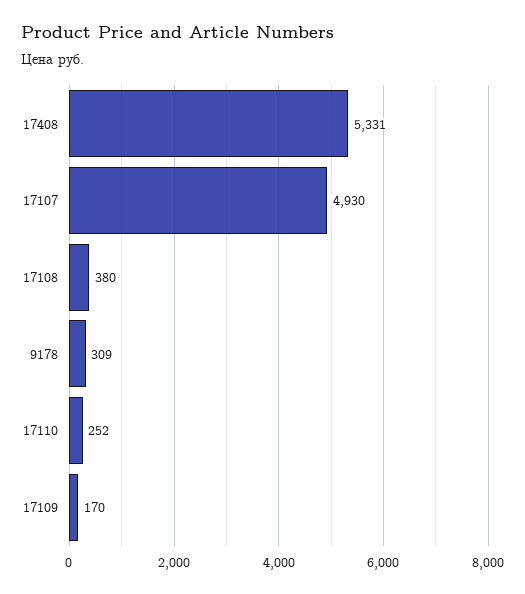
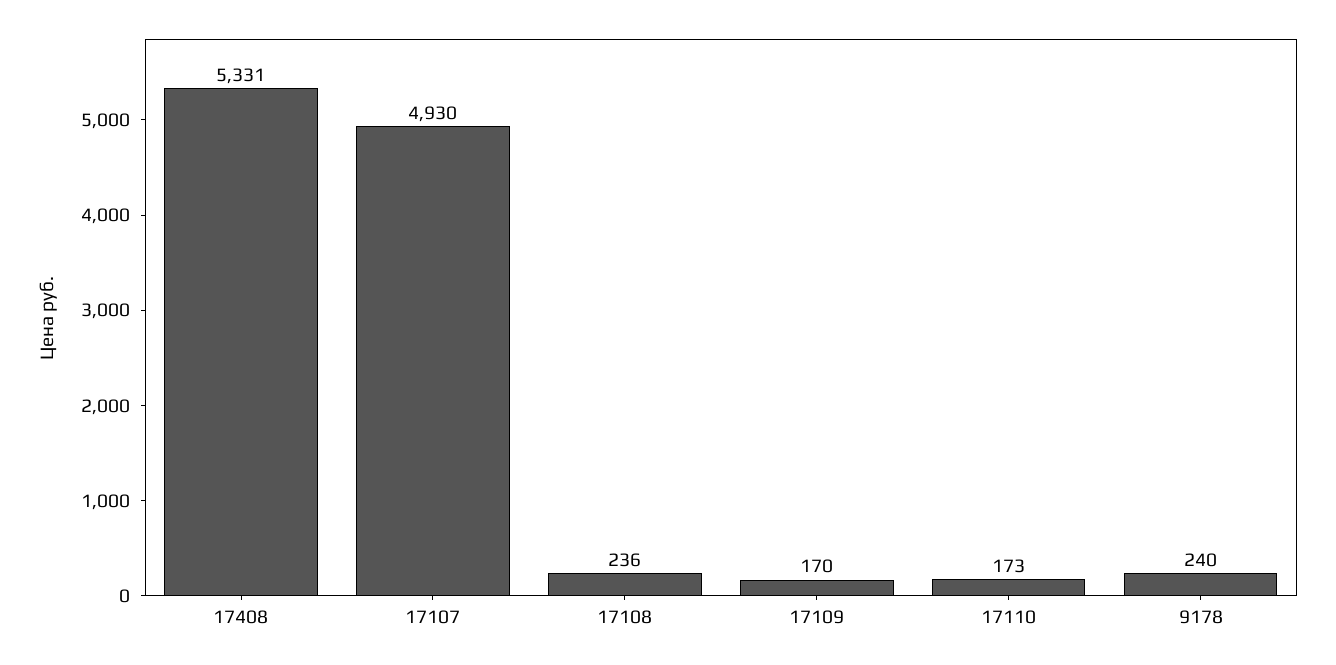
17108: 380 -> 236
9178: 309 -> 240
17110: 252 -> 173

